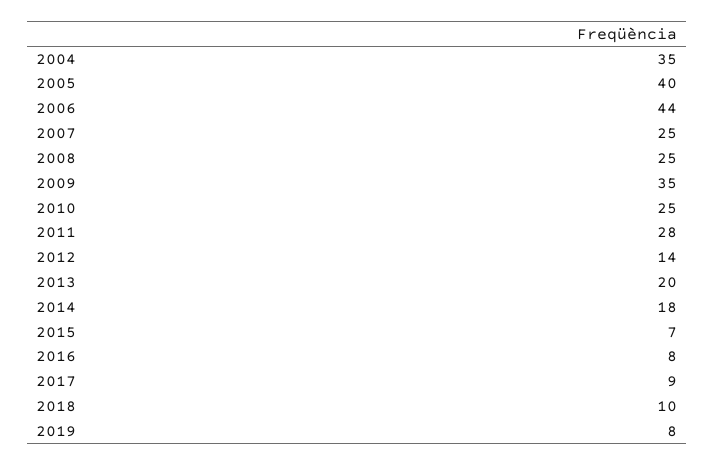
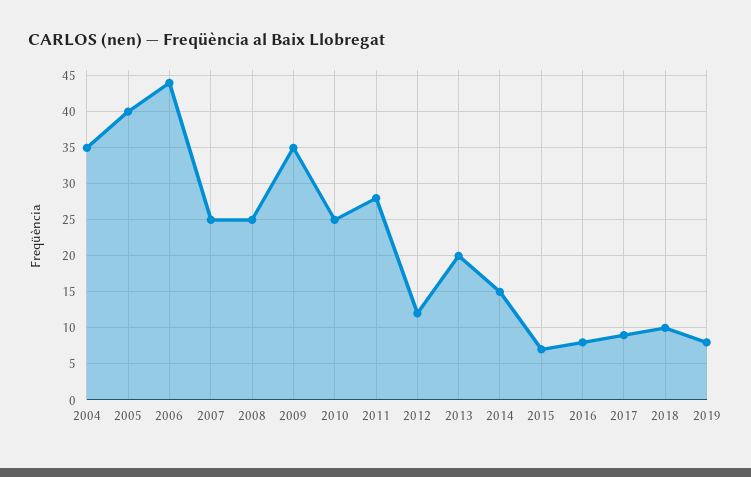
2012: 14 -> 12
2014: 18 -> 15

